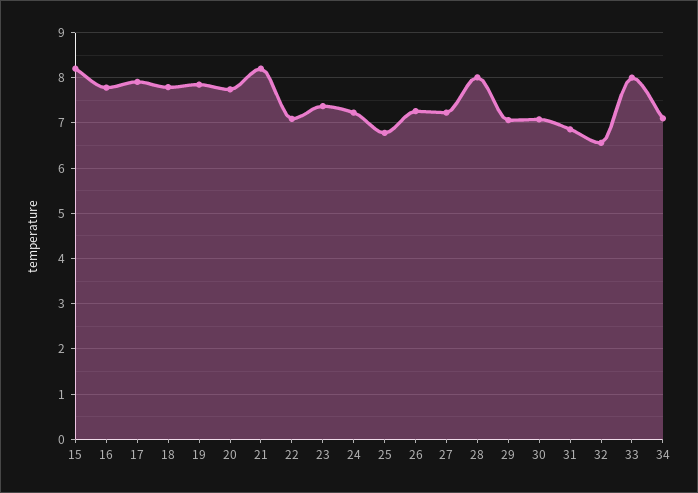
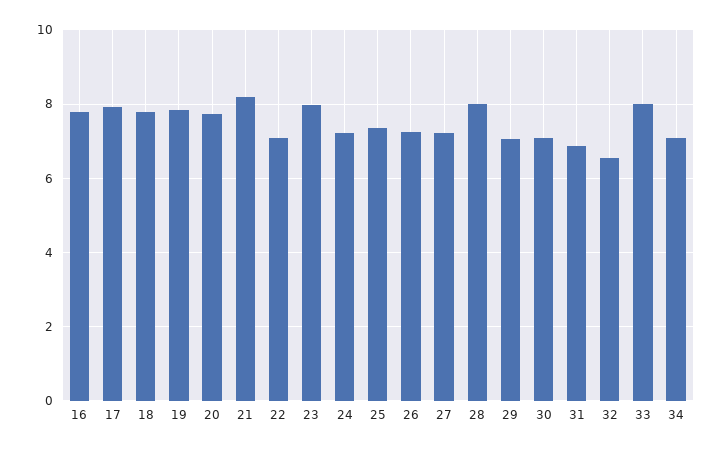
15: 8.2 -> none
23: 7.4 -> 8
25: 6.8 -> 7.4

